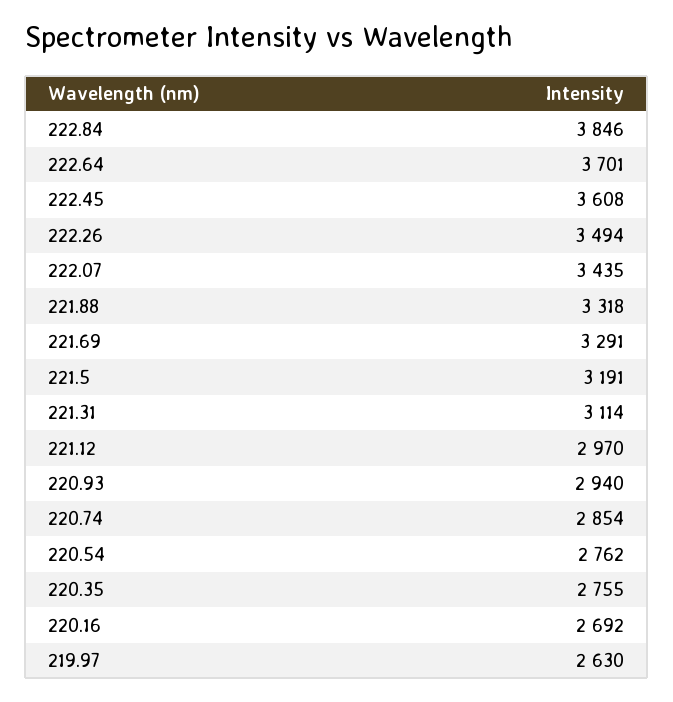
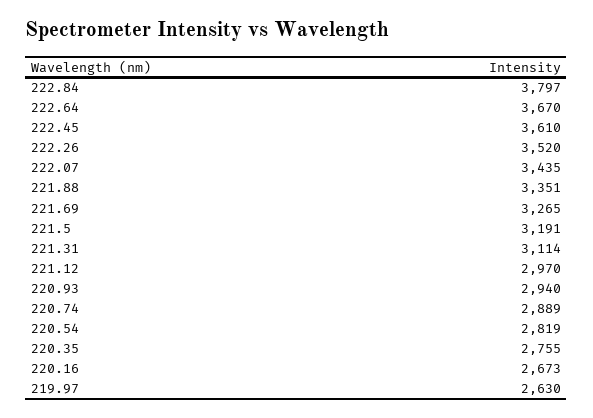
222.84: 3846 -> 3797
222.64: 3701 -> 3670
222.45: 3608 -> 3610
222.26: 3494 -> 3520
221.88: 3318 -> 3351
221.69: 3291 -> 3265
220.74: 2854 -> 2889
220.54: 2762 -> 2819
220.16: 2692 -> 2673

